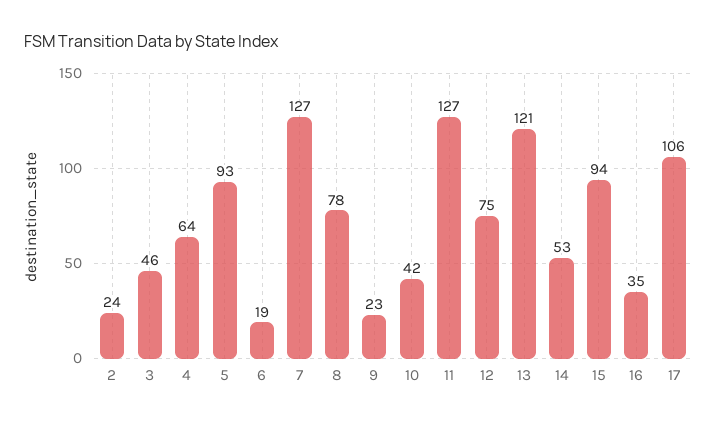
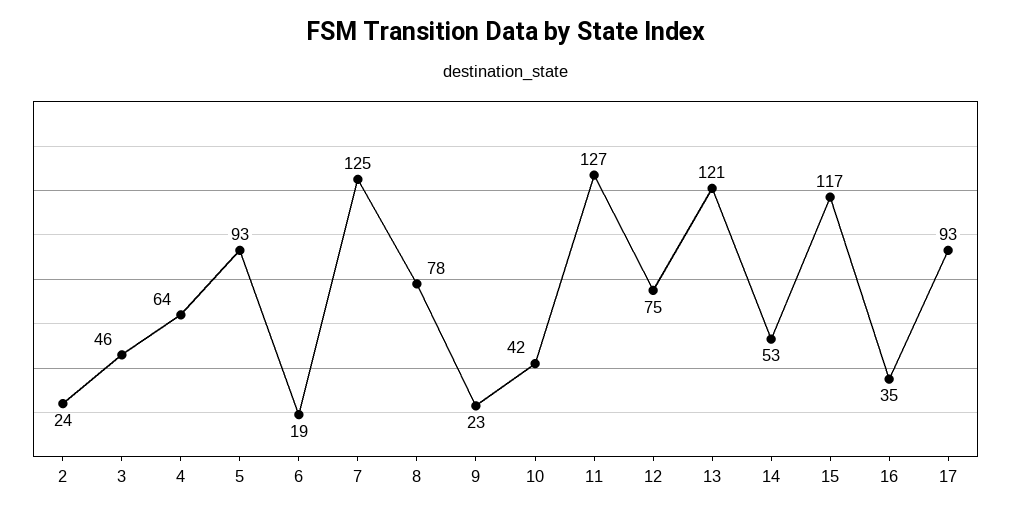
7: 127 -> 125
15: 94 -> 117
17: 106 -> 93

